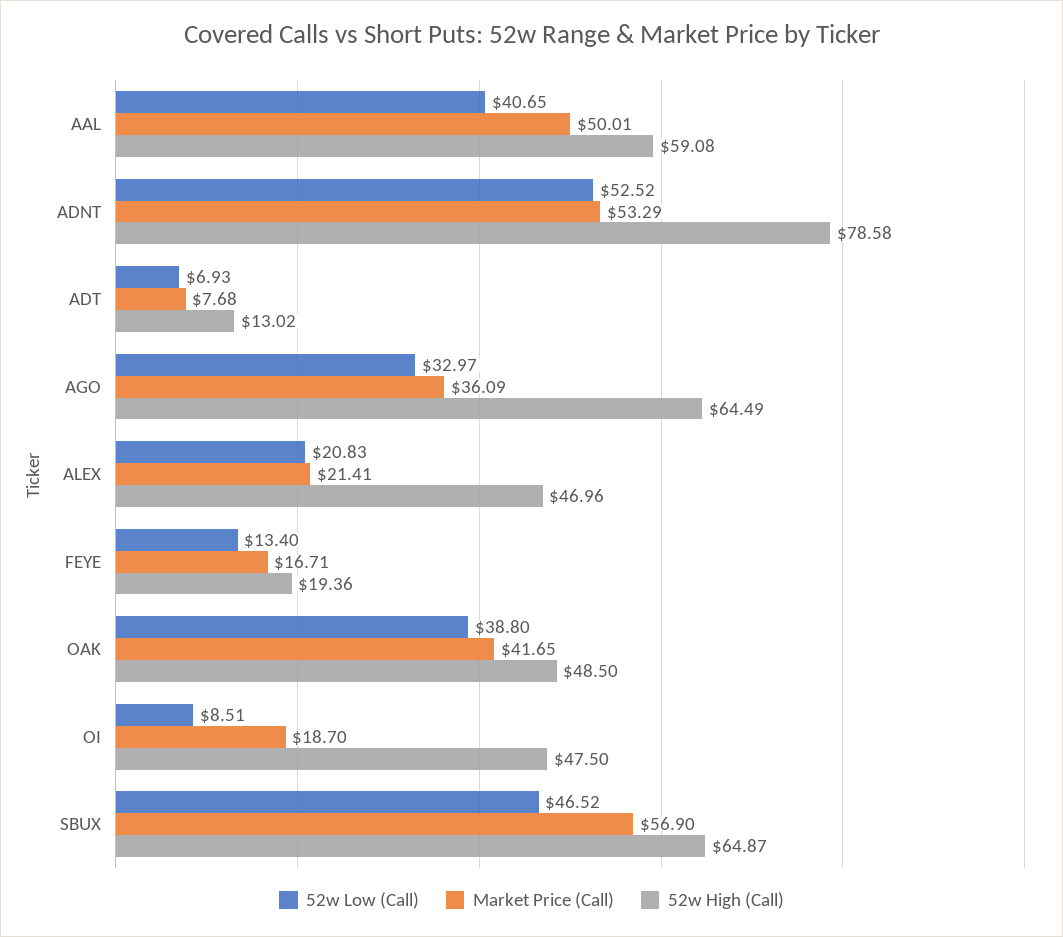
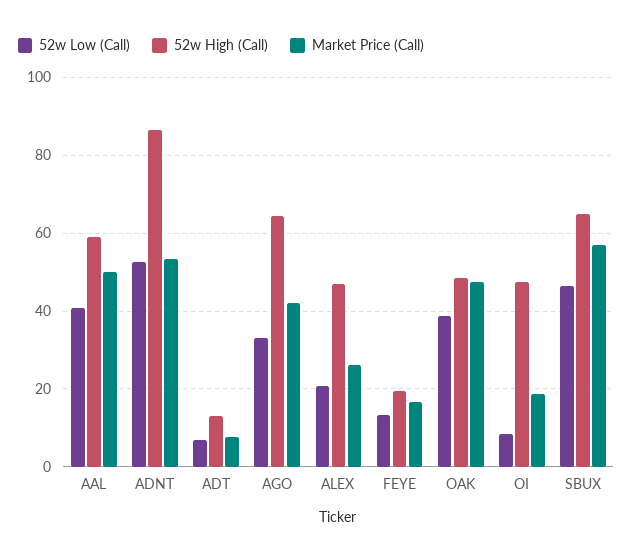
52w High (Call), ADNT: 78.58 -> 86
Market Price (Call), AGO: 36.09 -> 42
Market Price (Call), ALEX: 21.41 -> 26
Market Price (Call), OAK: 41.65 -> 48

